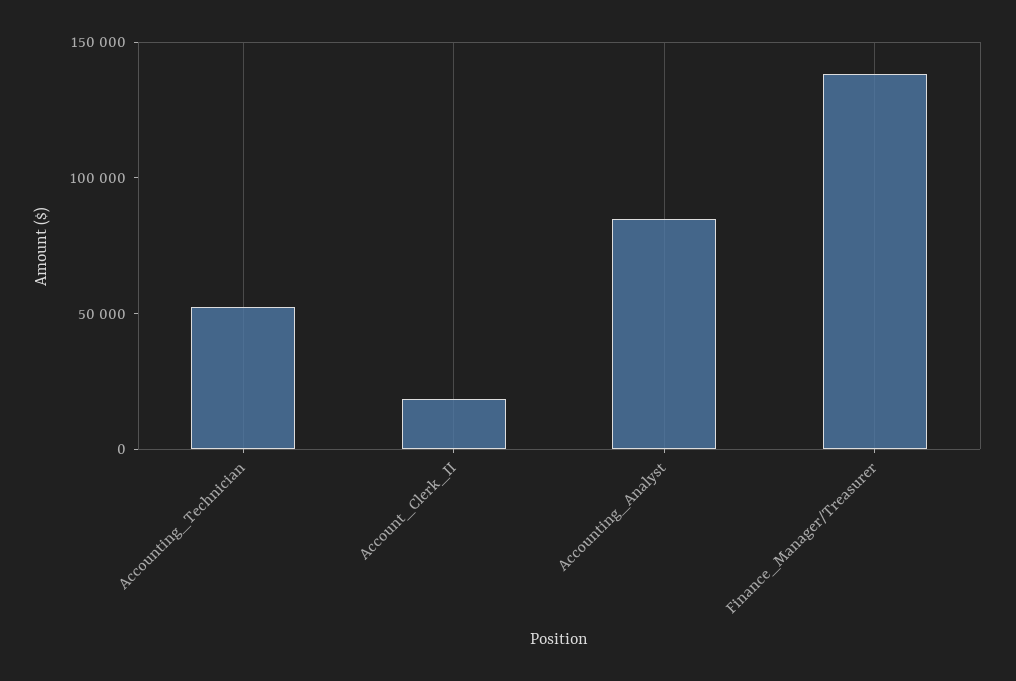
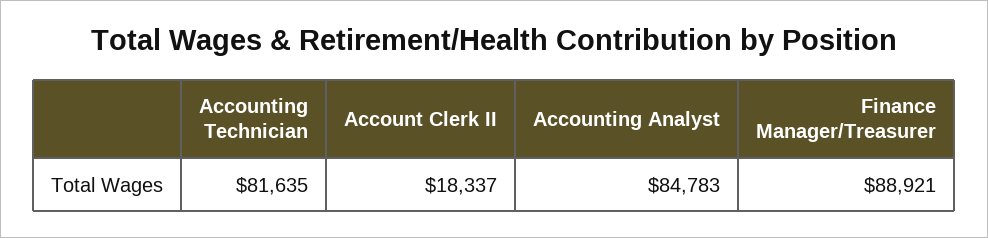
Accounting_Technician: 50000 -> 81635
Finance_Manager/Treasurer: 140000 -> 88921

